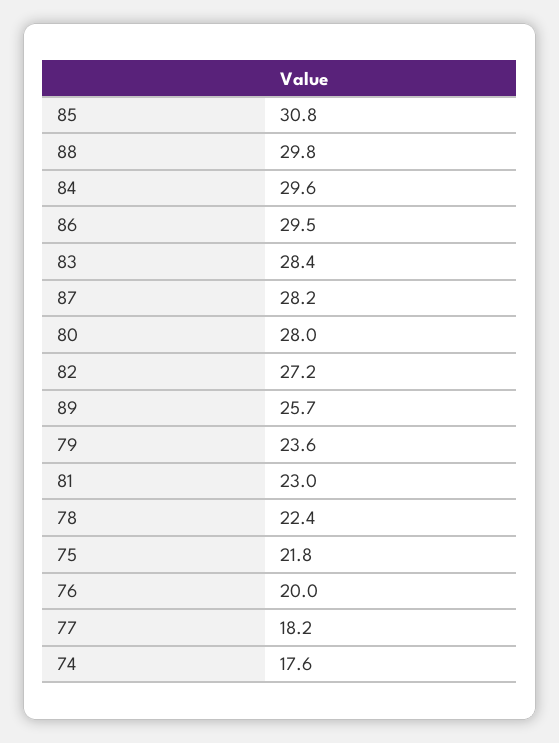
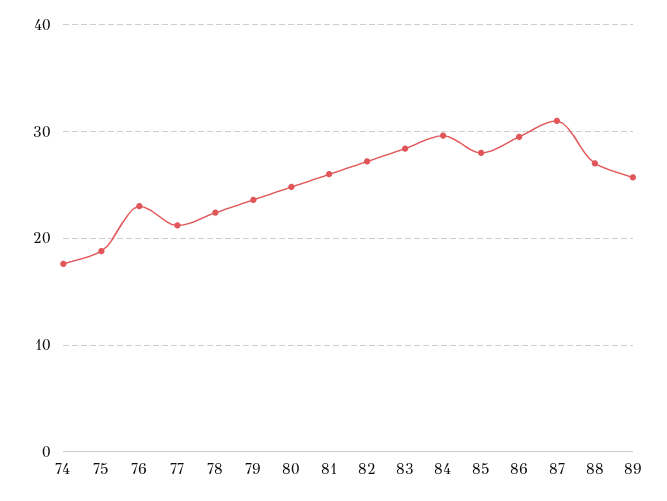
85: 30.8 -> 28
88: 29.8 -> 27
87: 28.2 -> 31
80: 28 -> 25
81: 23 -> 26
75: 21.8 -> 19
76: 20 -> 23
77: 18.2 -> 21

